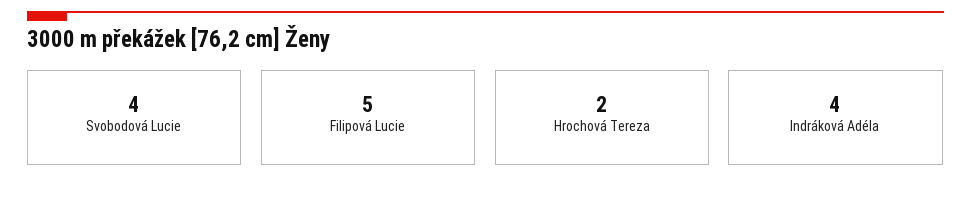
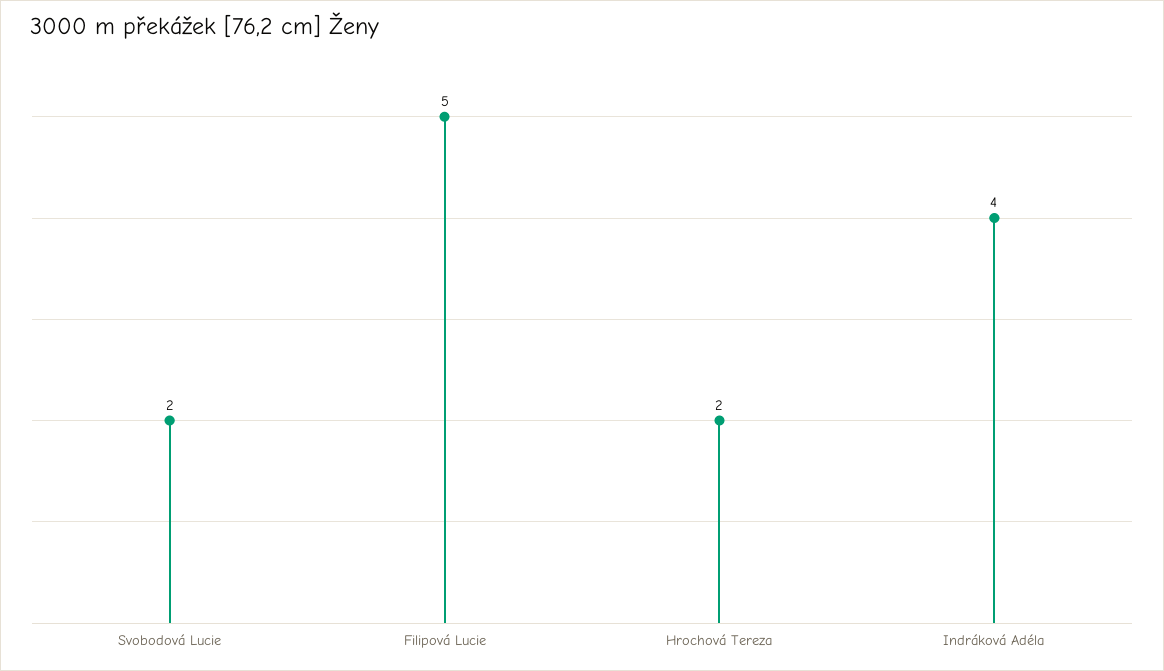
Svobodová Lucie: 4 -> 2

